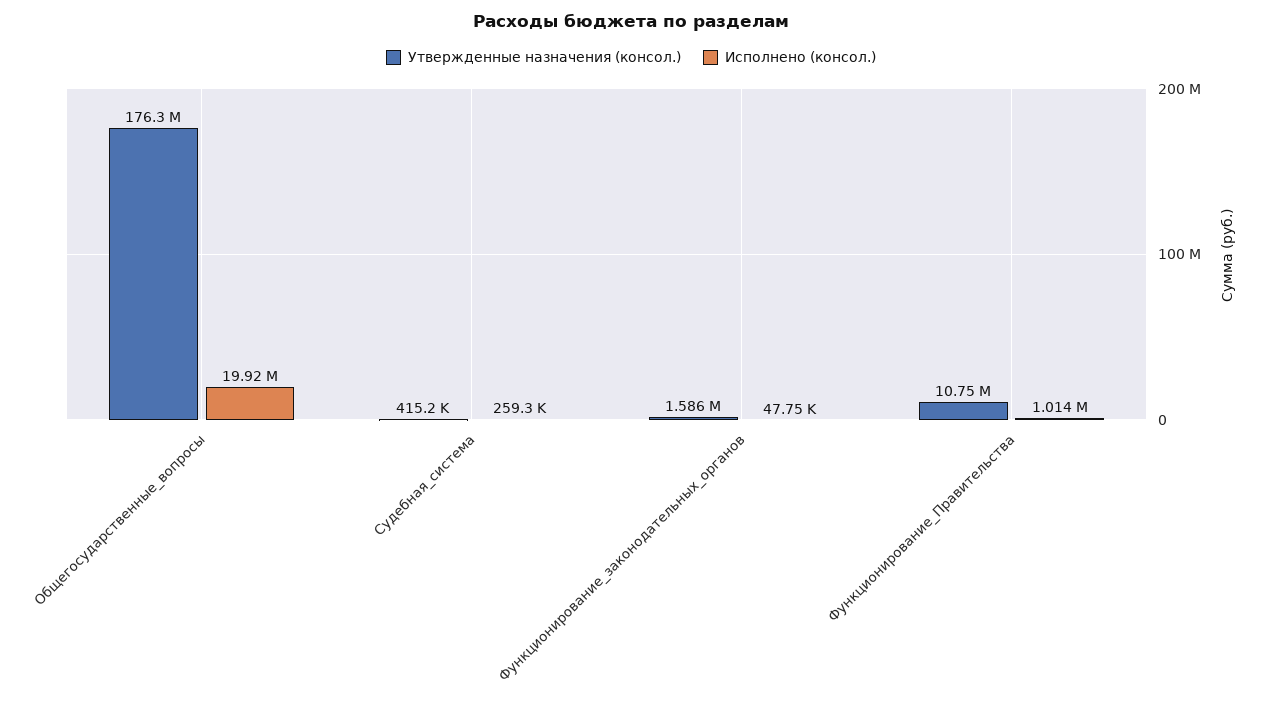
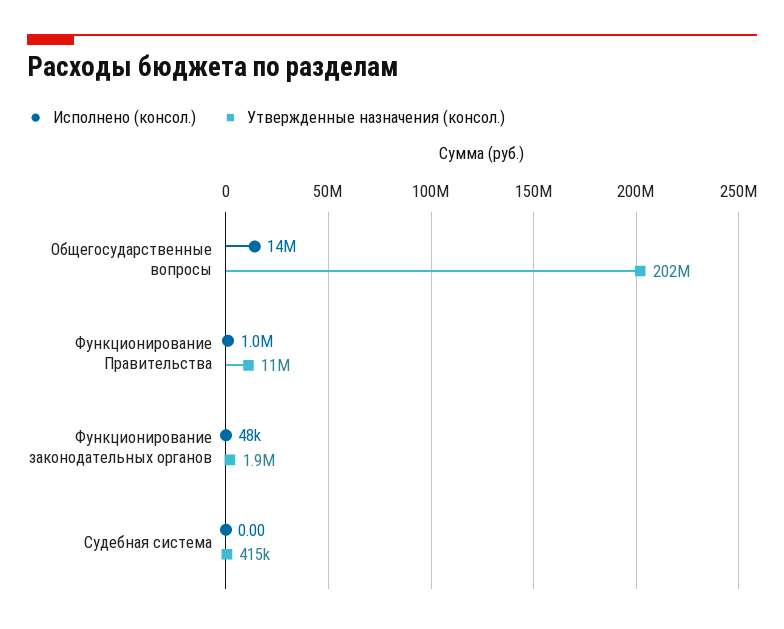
Утвержденные назначения (консол.), Общегосударственные_вопросы: 176300000 -> 202000000
Исполнено (консол.), Общегосударственные_вопросы: 19920000 -> 14000000
Исполнено (консол.), Судебная_система: 259300 -> 0
Утвержденные назначения (консол.), Функционирование_законодательных_органов: 1586000 -> 1900000

